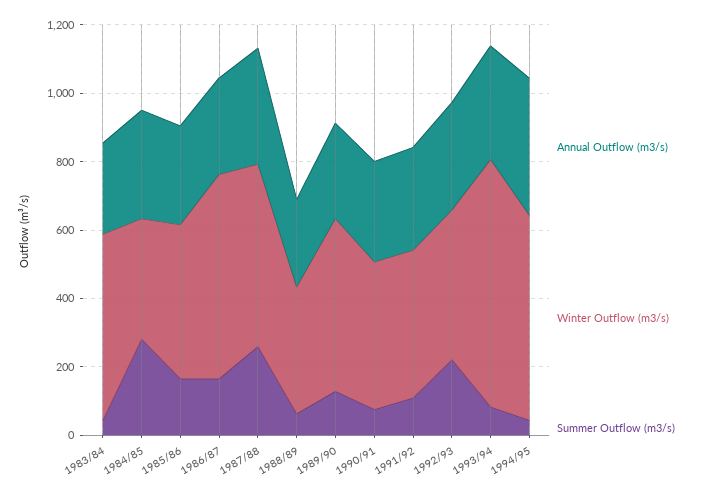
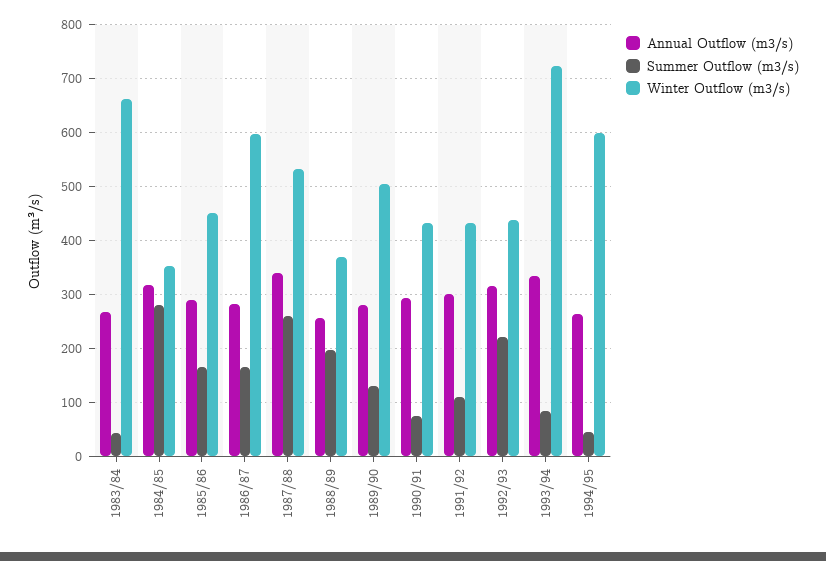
Winter Outflow (m3/s), 1983/84: 550 -> 660
Summer Outflow (m3/s), 1988/89: 50 -> 200
Annual Outflow (m3/s), 1994/95: 400 -> 260

